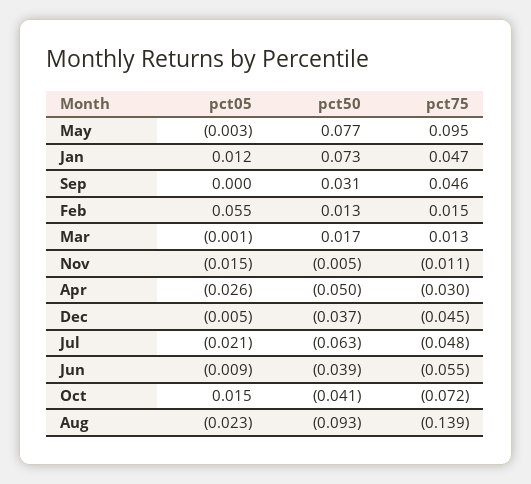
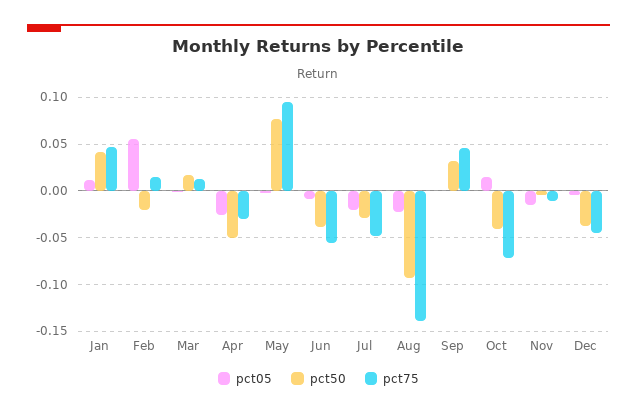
pct50, Jan: 0.073 -> 0.04
pct50, Feb: 0.013 -> -0.02
pct50, Jul: -0.063 -> -0.03

